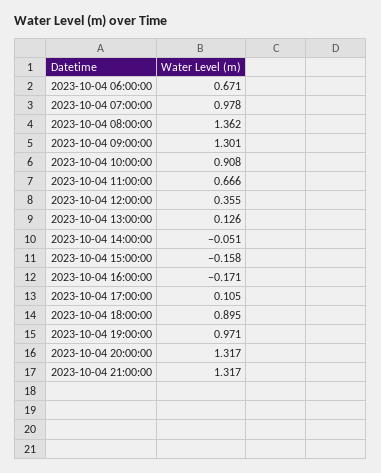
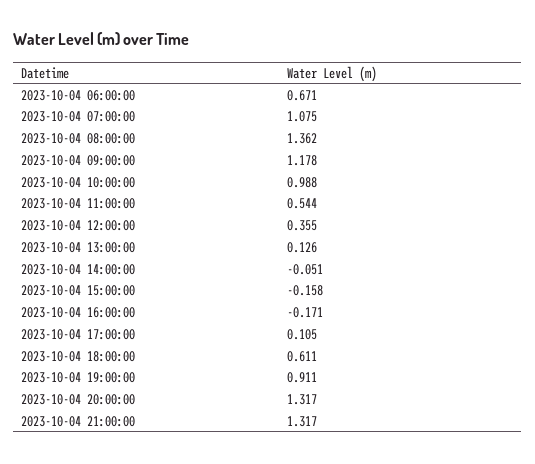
2023-10-04 07:00:00: 0.978 -> 1.075
2023-10-04 09:00:00: 1.301 -> 1.178
2023-10-04 10:00:00: 0.908 -> 0.988
2023-10-04 11:00:00: 0.666 -> 0.544
2023-10-04 18:00:00: 0.895 -> 0.611
2023-10-04 19:00:00: 0.971 -> 0.911

